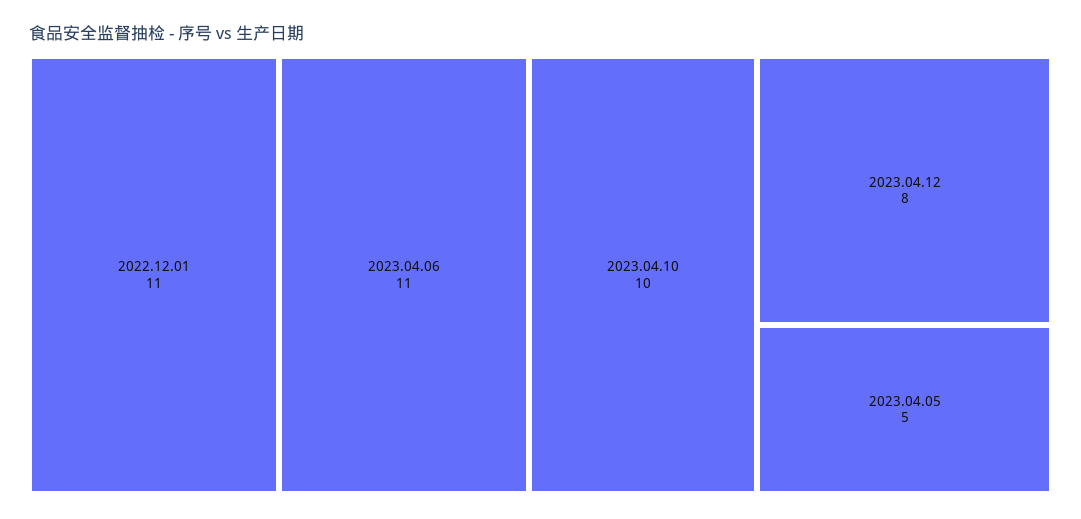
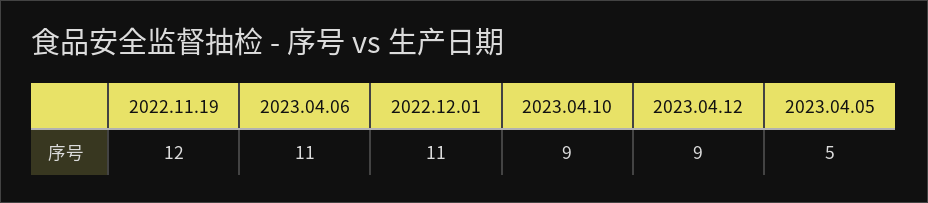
2023.04.10: 10 -> 9
2023.04.12: 8 -> 9
2022.11.19: none -> 12

